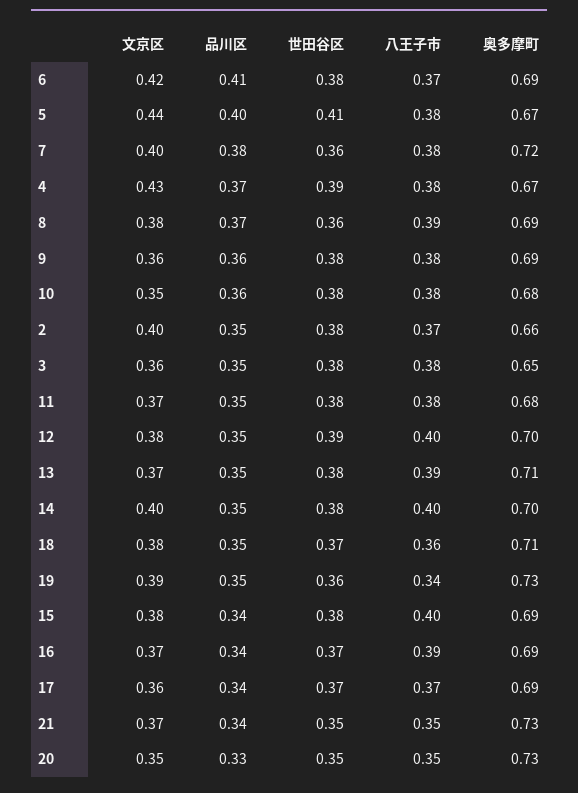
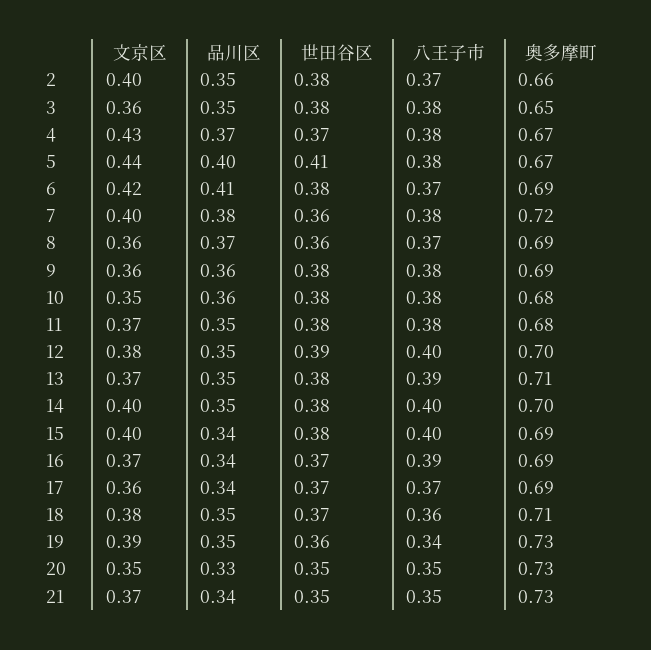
世田谷区, 4: 0.39 -> 0.37
文京区, 8: 0.38 -> 0.36
八王子市, 8: 0.39 -> 0.37
文京区, 15: 0.38 -> 0.4

